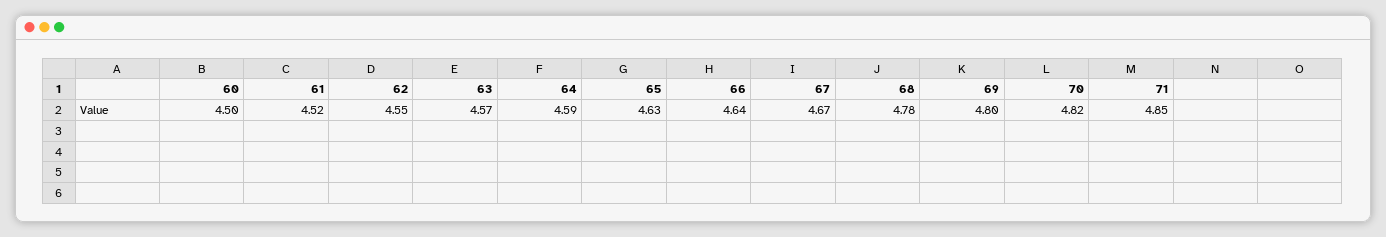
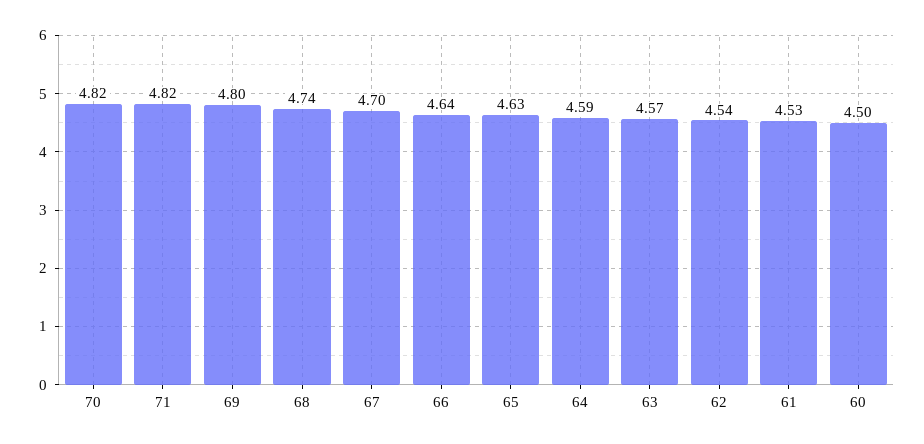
61: 4.52 -> 4.53
62: 4.55 -> 4.54
67: 4.67 -> 4.7
68: 4.78 -> 4.74
71: 4.85 -> 4.82

